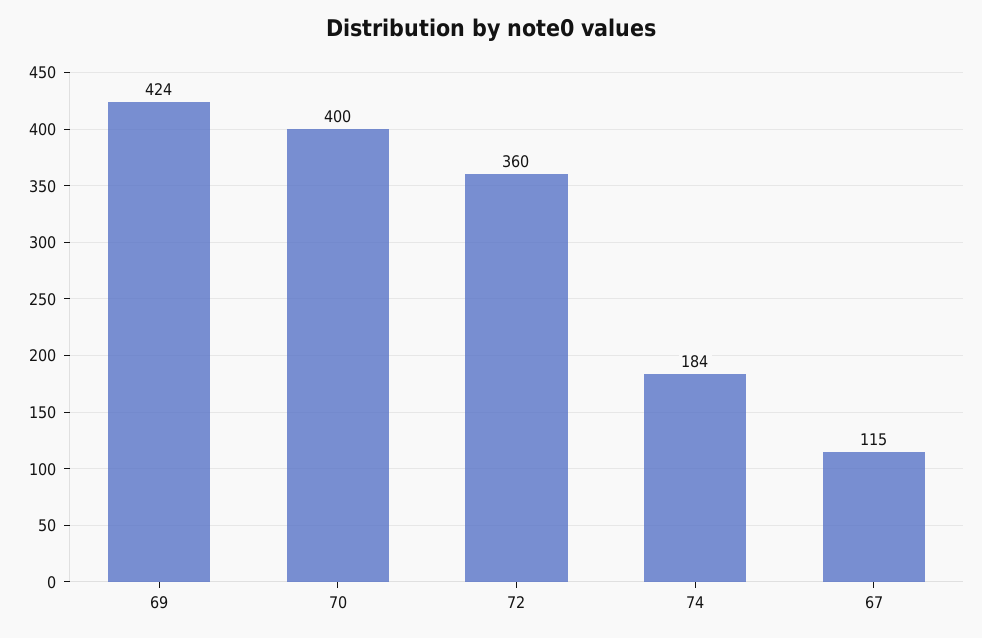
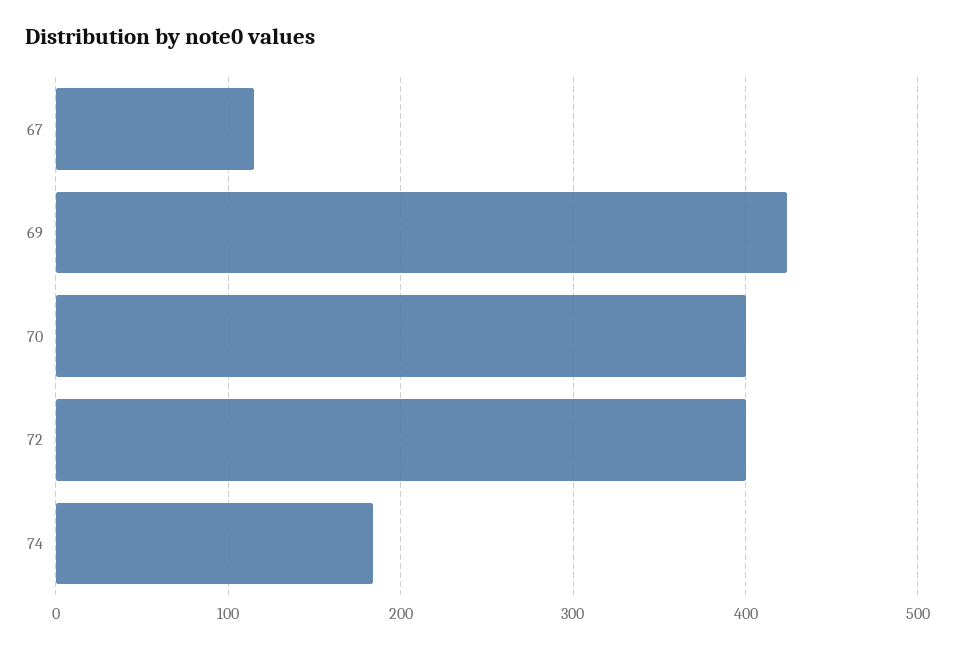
72: 360 -> 400

